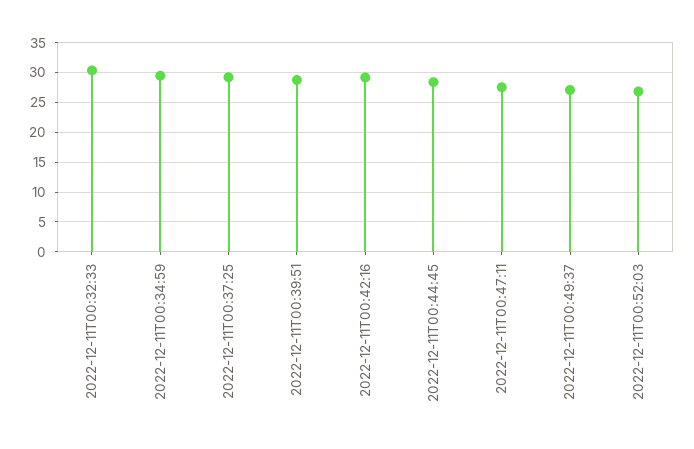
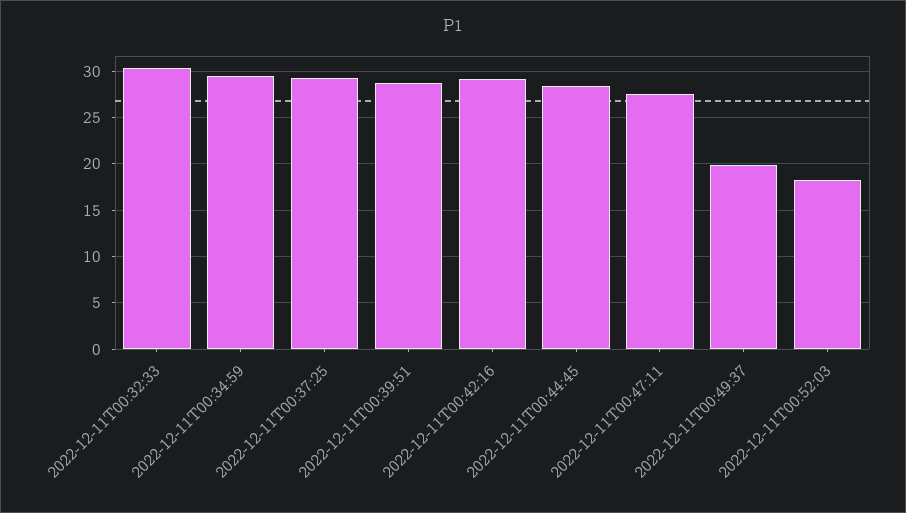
2022-12-11T00:49:37: 27.5 -> 20
2022-12-11T00:52:03: 27.5 -> 18

